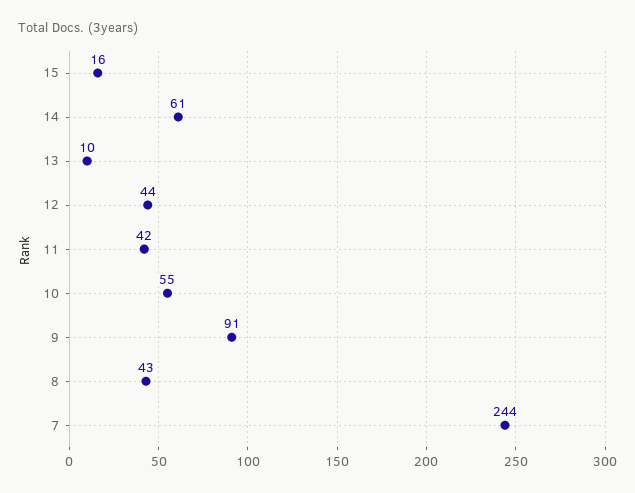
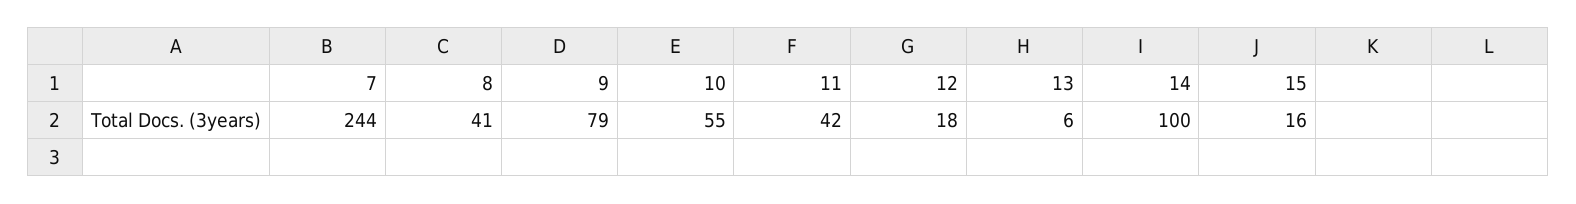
14: 61 -> 100
13: 10 -> 6
12: 44 -> 18
9: 91 -> 79
8: 43 -> 41

